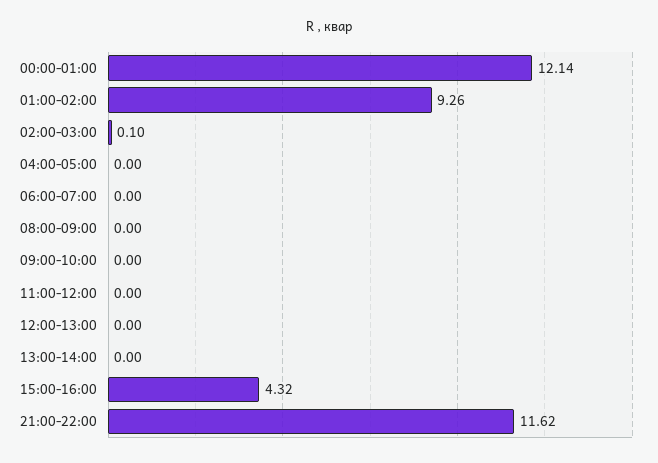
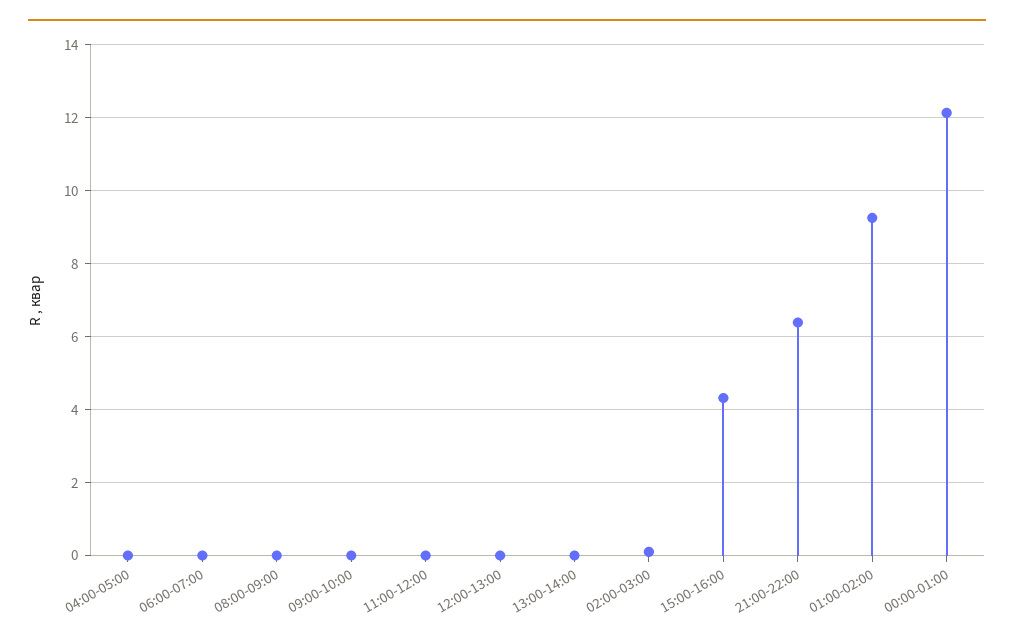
21:00-22:00: 11.62 -> 6.4

